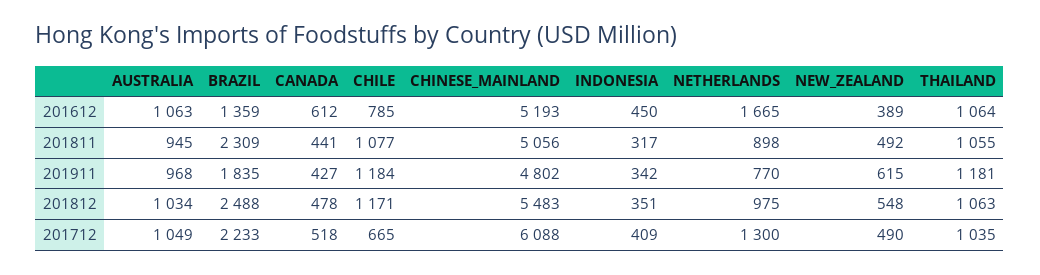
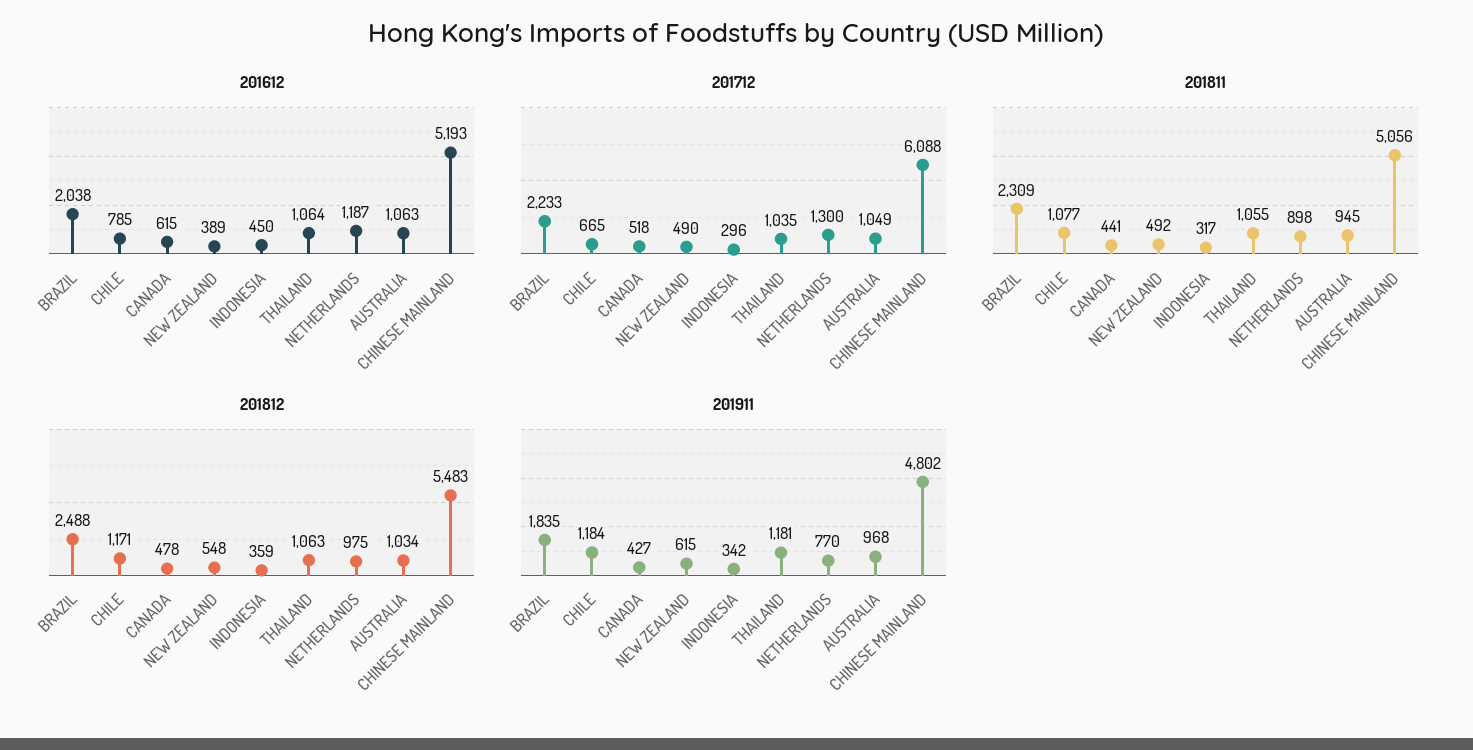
201612, BRAZIL: 1359 -> 2038
201612, CANADA: 612 -> 615
201612, NETHERLANDS: 1665 -> 1187
201812, INDONESIA: 351 -> 359
201712, INDONESIA: 409 -> 296

